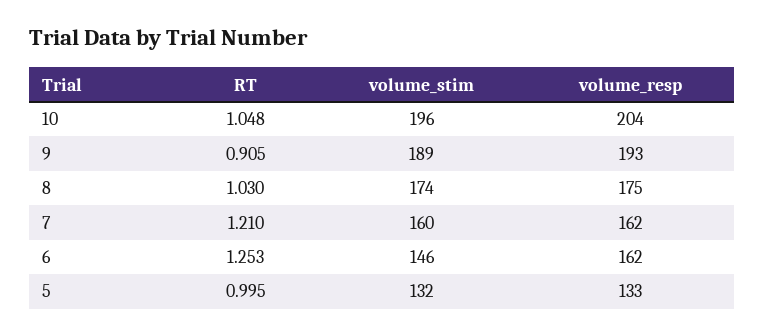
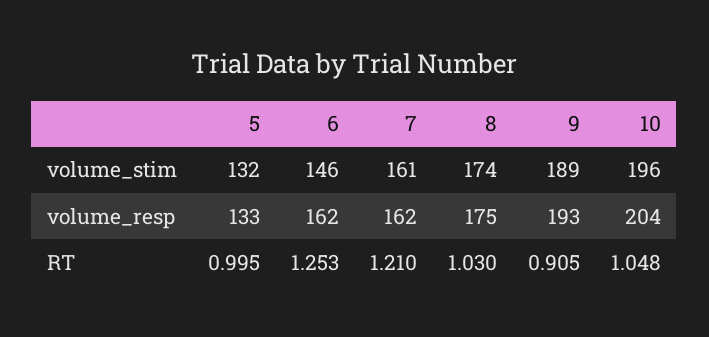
volume_stim, 7: 160 -> 161

